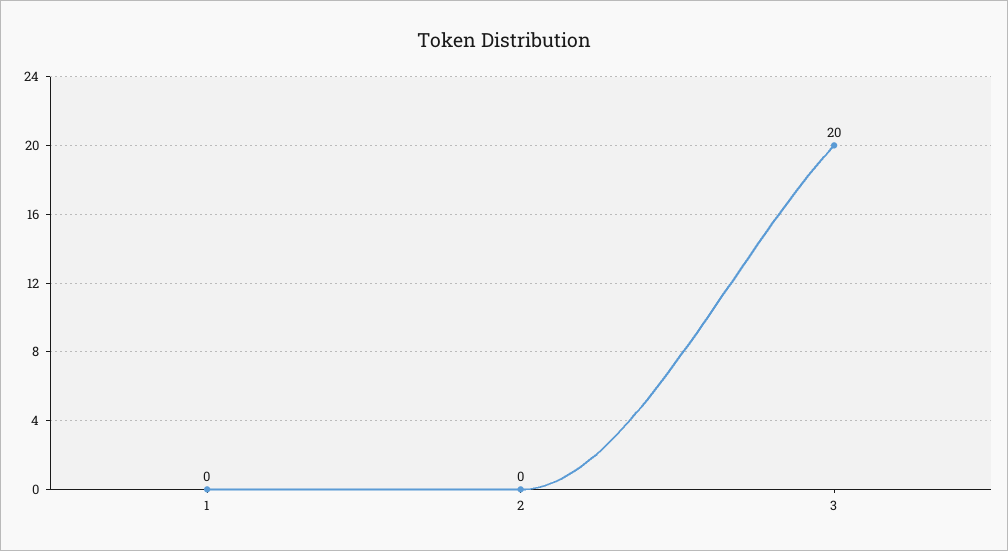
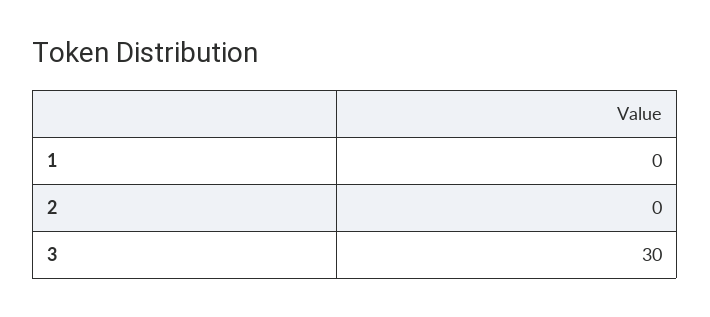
3: 20 -> 30

